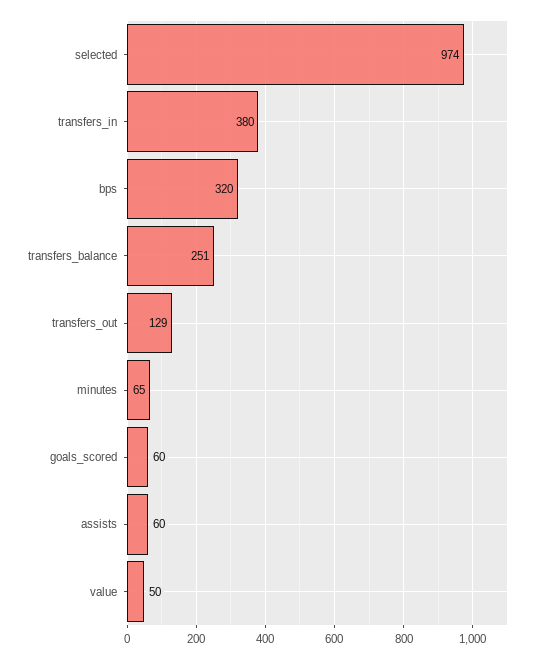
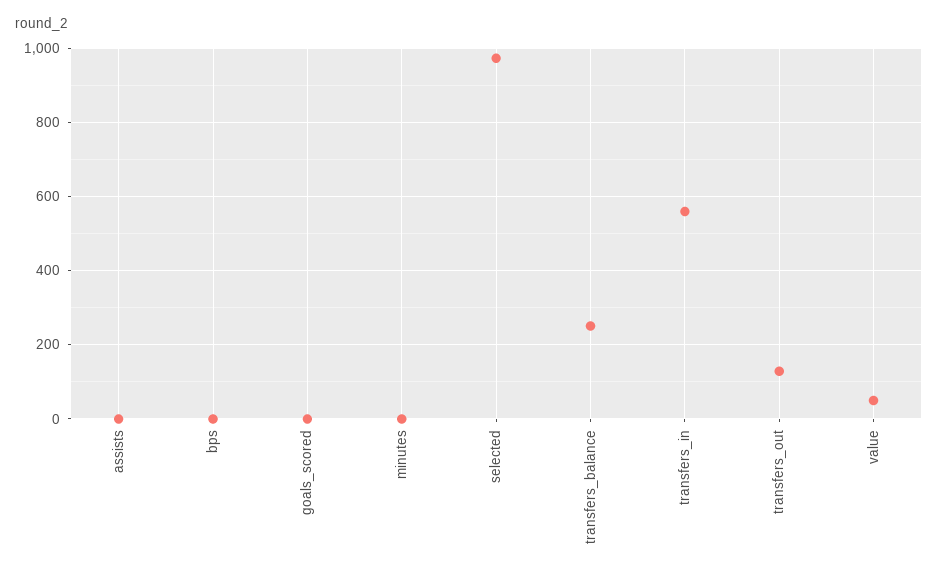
transfers_in: 380 -> 560
bps: 320 -> 0
minutes: 65 -> 0
goals_scored: 60 -> 0
assists: 60 -> 0

